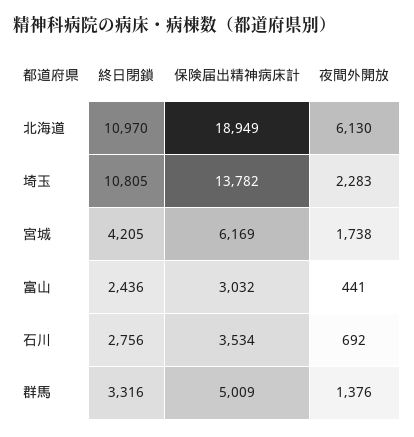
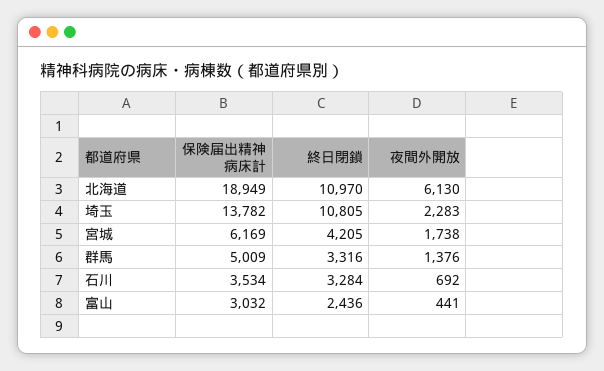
終日閉鎖, 石川: 2756 -> 3284

